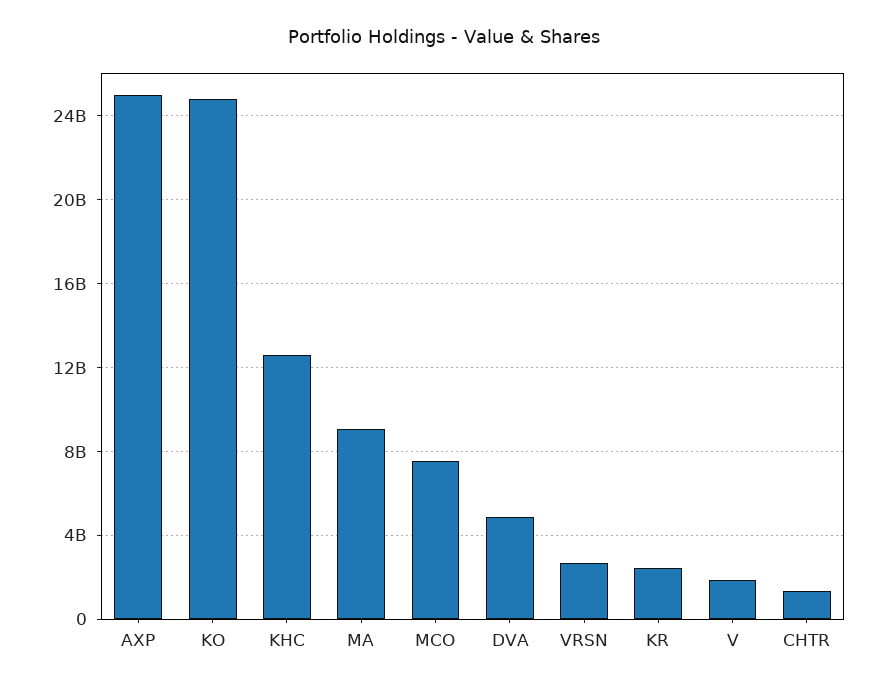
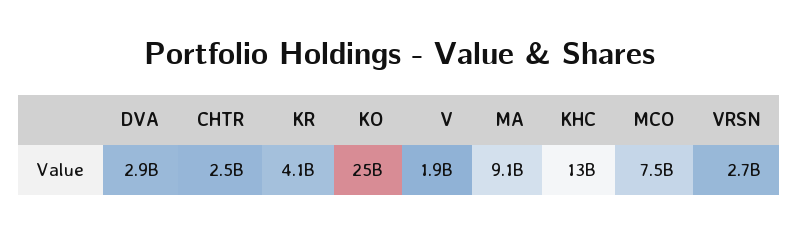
AXP: 25000000000 -> none
DVA: 5000000000 -> 2900000000
KR: 2500000000 -> 4100000000
CHTR: 1500000000 -> 2500000000

